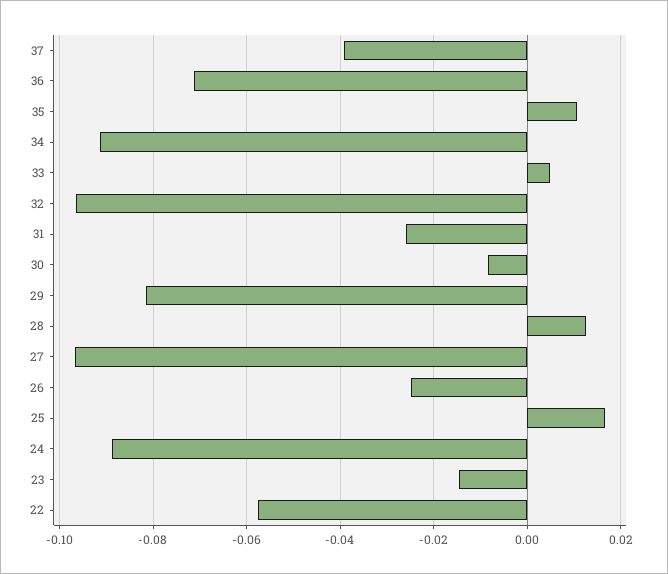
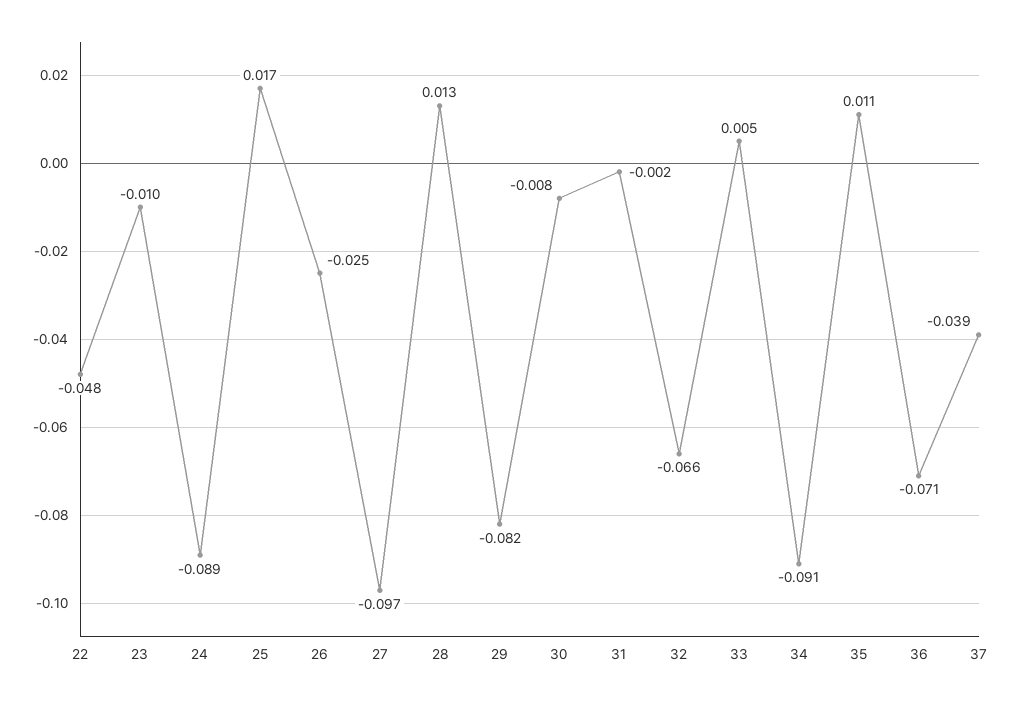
32: -0.096 -> -0.066
31: -0.026 -> -0.002
23: -0.014 -> -0.01
22: -0.058 -> -0.048

